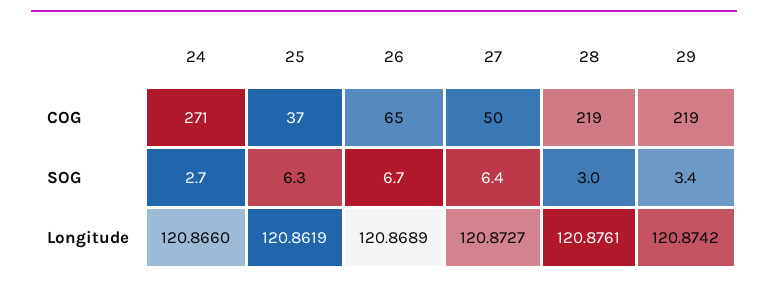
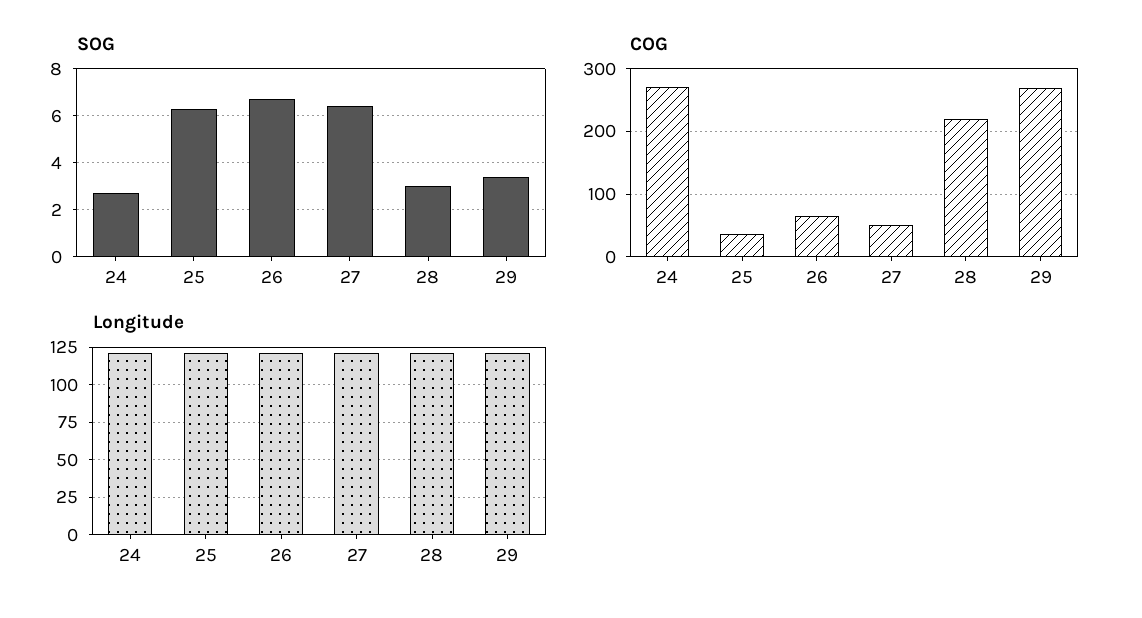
COG, 29: 219 -> 270

